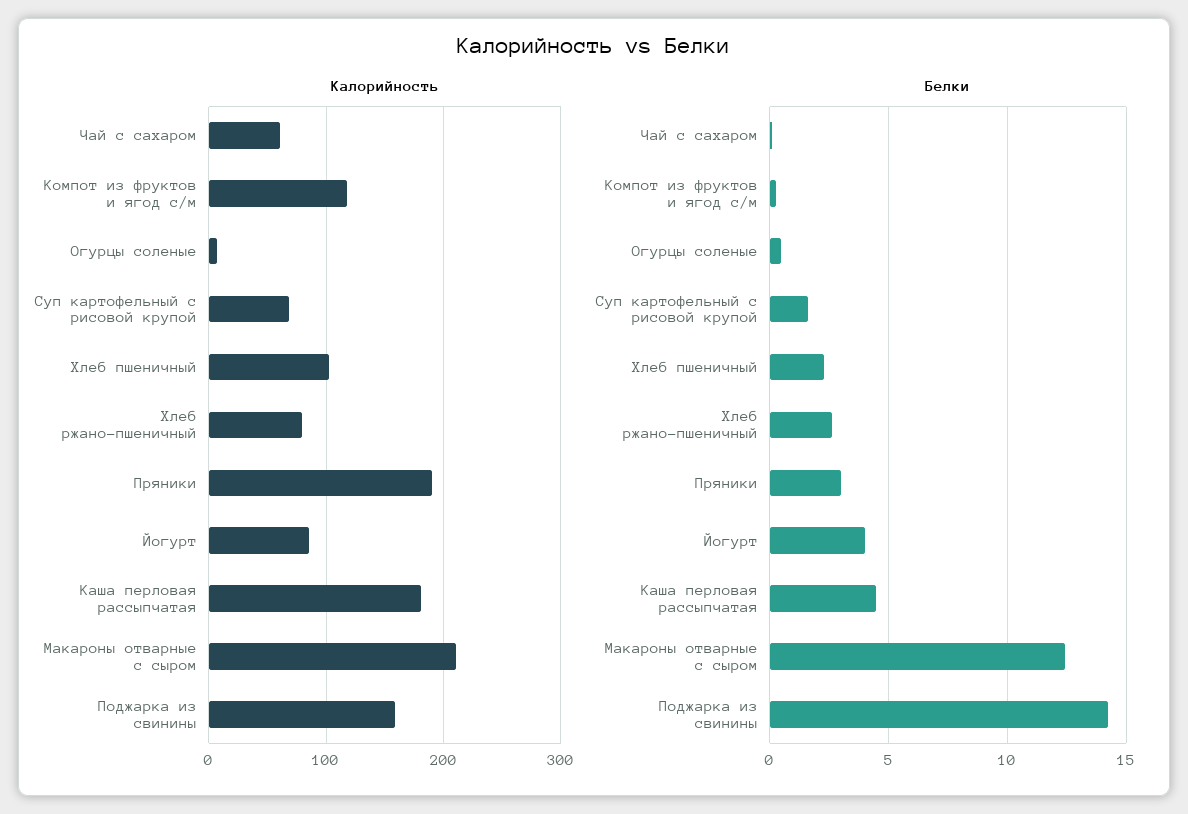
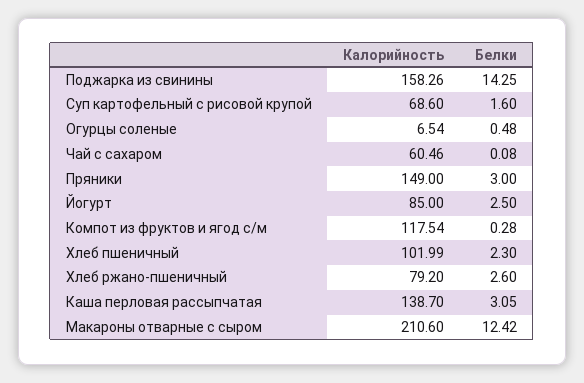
Калорийность, Пряники: 190 -> 149
Калорийность, Каша перловая рассыпчатая: 180 -> 138.7
Белки, Йогурт: 4 -> 2.5
Белки, Каша перловая рассыпчатая: 4.5 -> 3.05

